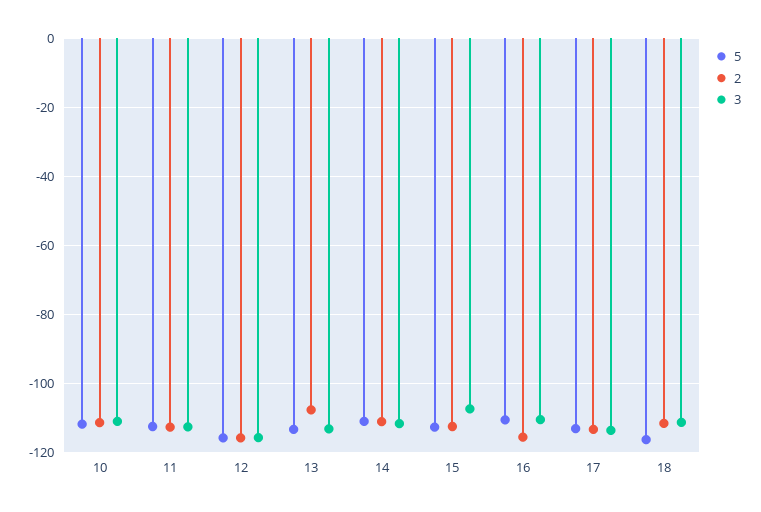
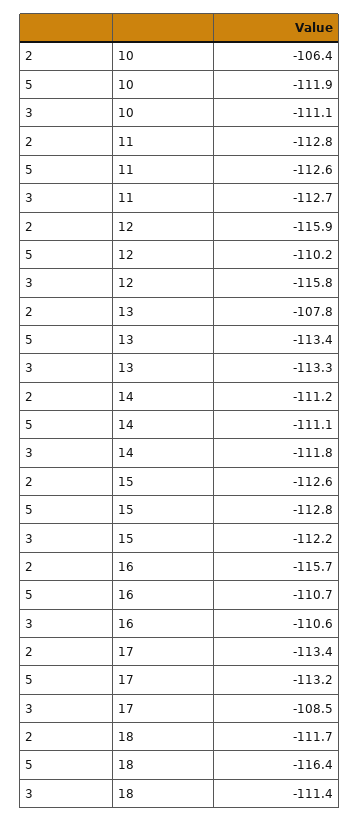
2, 10: -112 -> -106.4
5, 12: -116 -> -110.2
3, 15: -108 -> -112.2
3, 17: -114 -> -108.5

